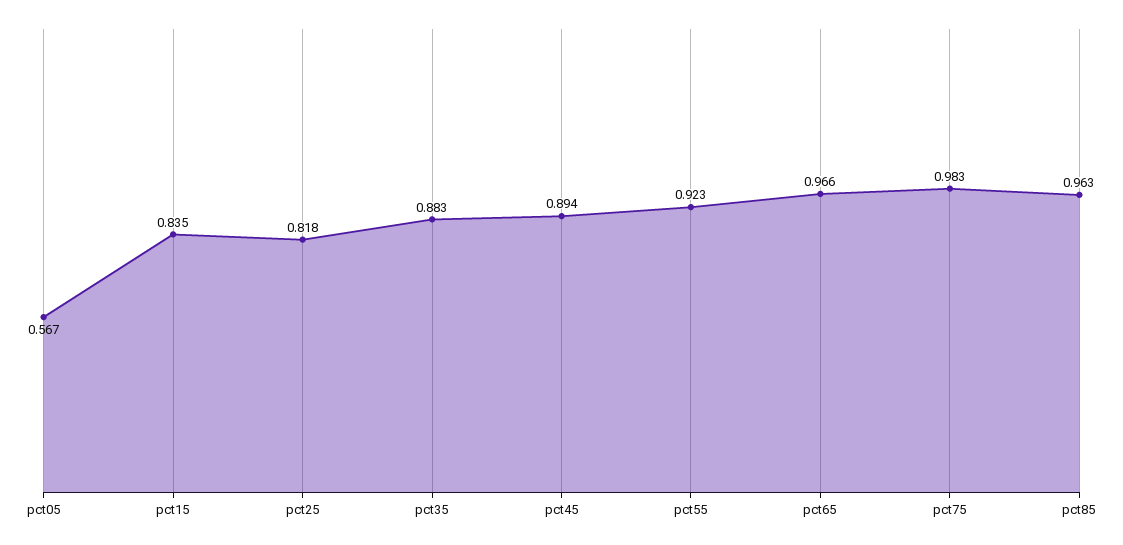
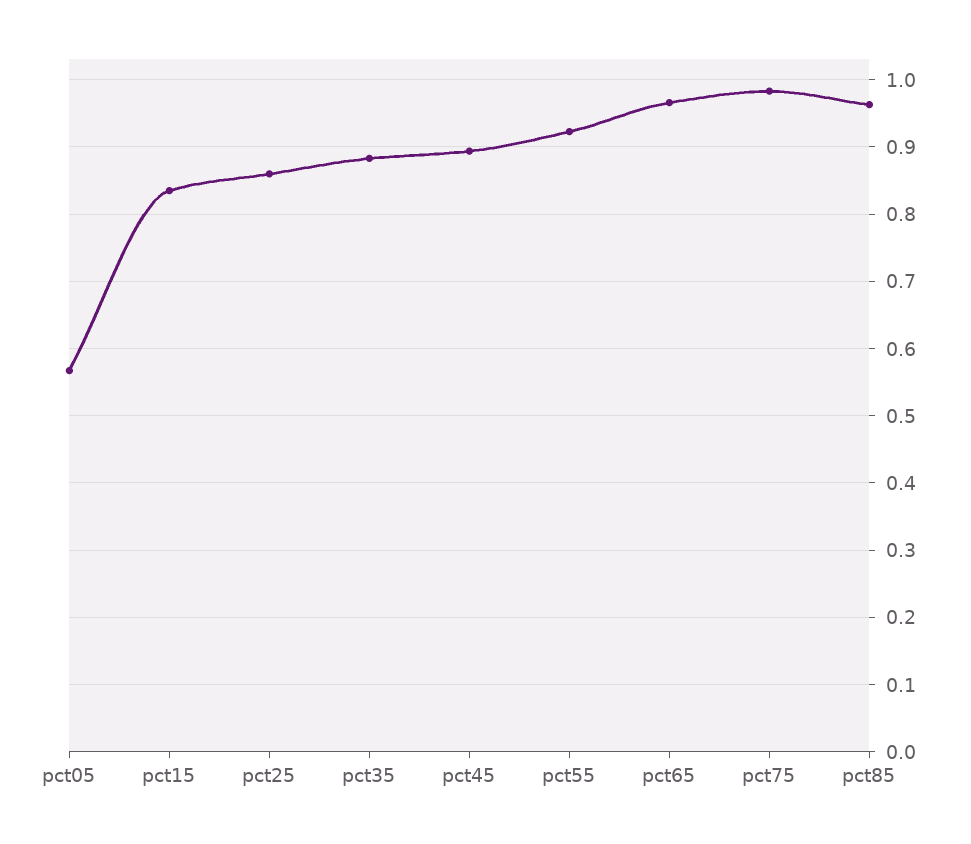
pct25: 0.818 -> 0.86

